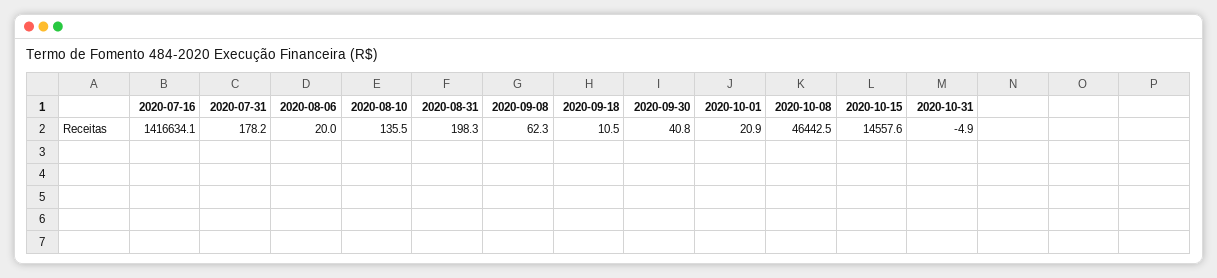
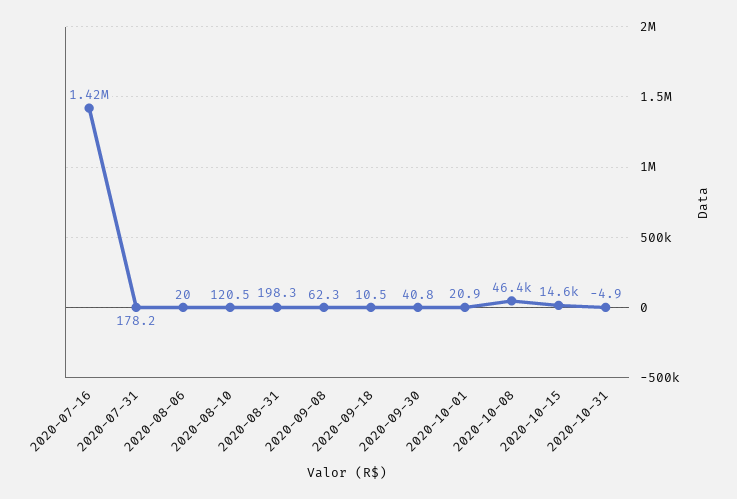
2020-08-10: 135.5 -> 120.5

